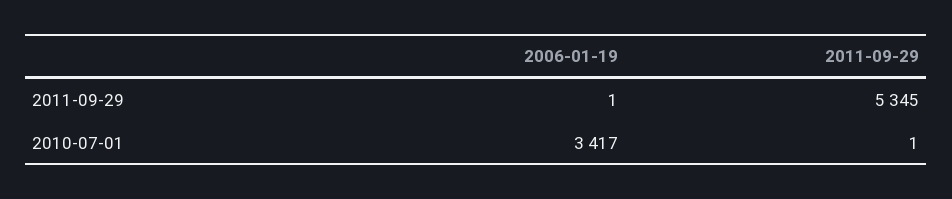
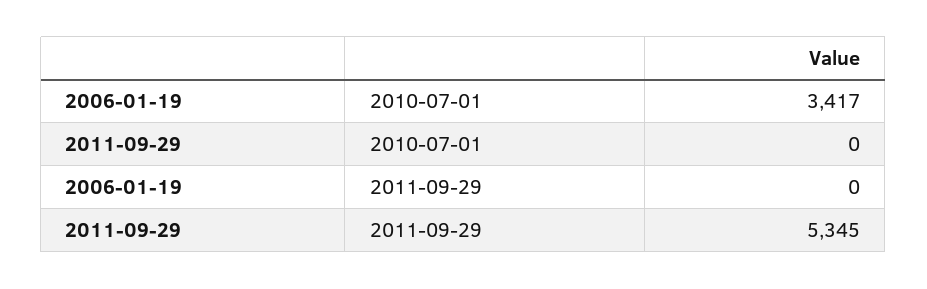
2006-01-19, 2011-09-29: 1 -> 0
2011-09-29, 2010-07-01: 1 -> 0

